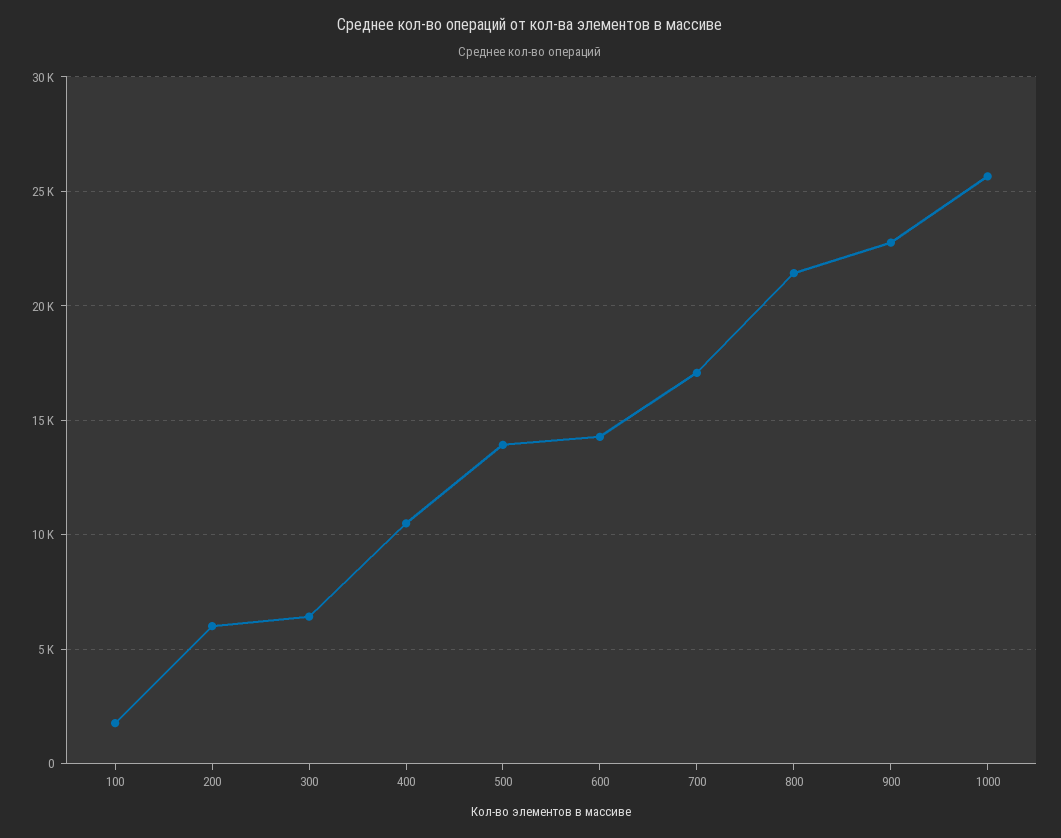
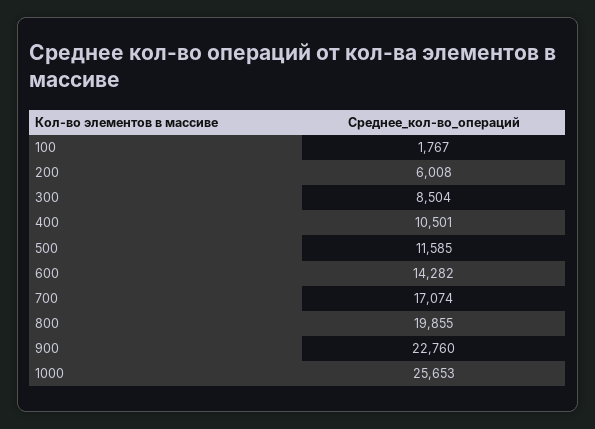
300: 6500 -> 8504
500: 14000 -> 11585
800: 21500 -> 19855

